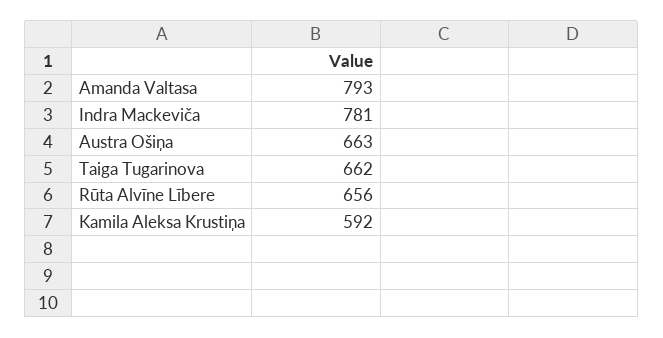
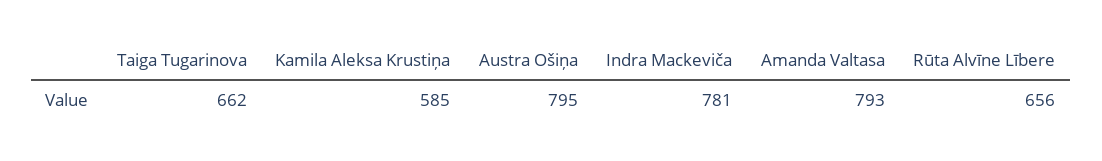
Austra Ošiņa: 663 -> 795
Kamila Aleksa Krustiņa: 592 -> 585

